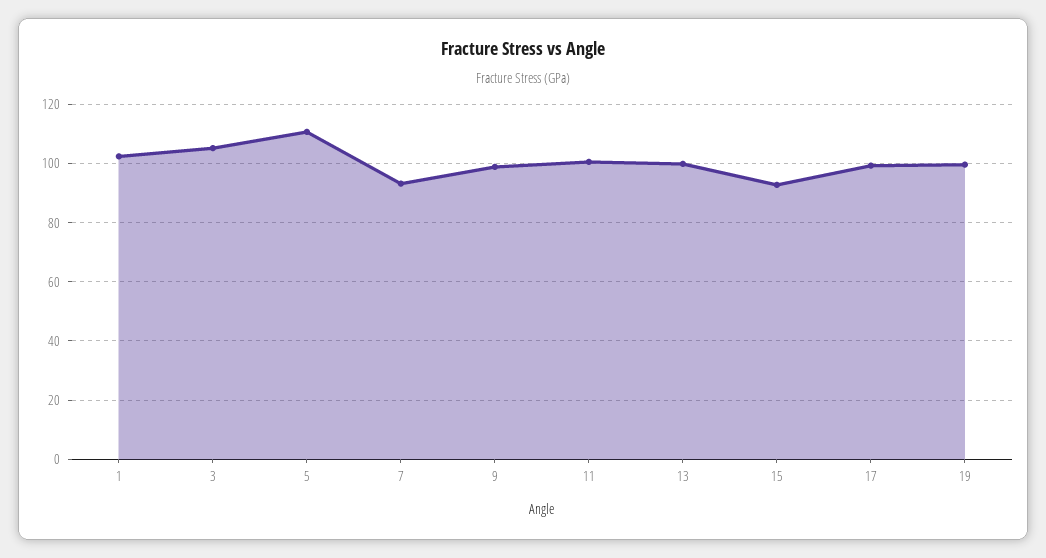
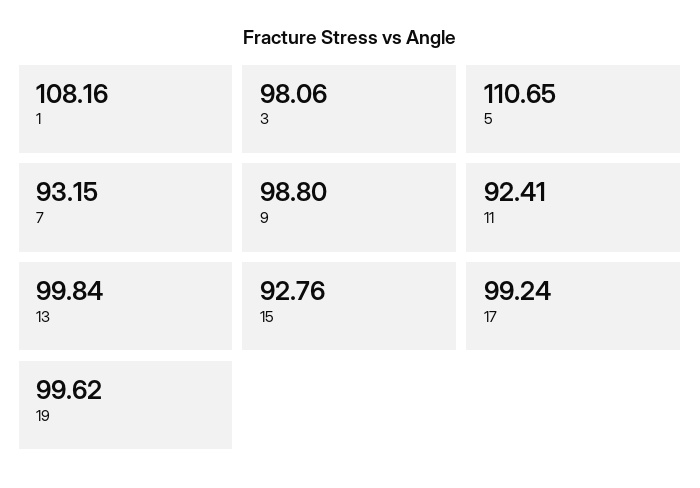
1: 102.5 -> 108.16
3: 105 -> 98.06
11: 100 -> 92.41

